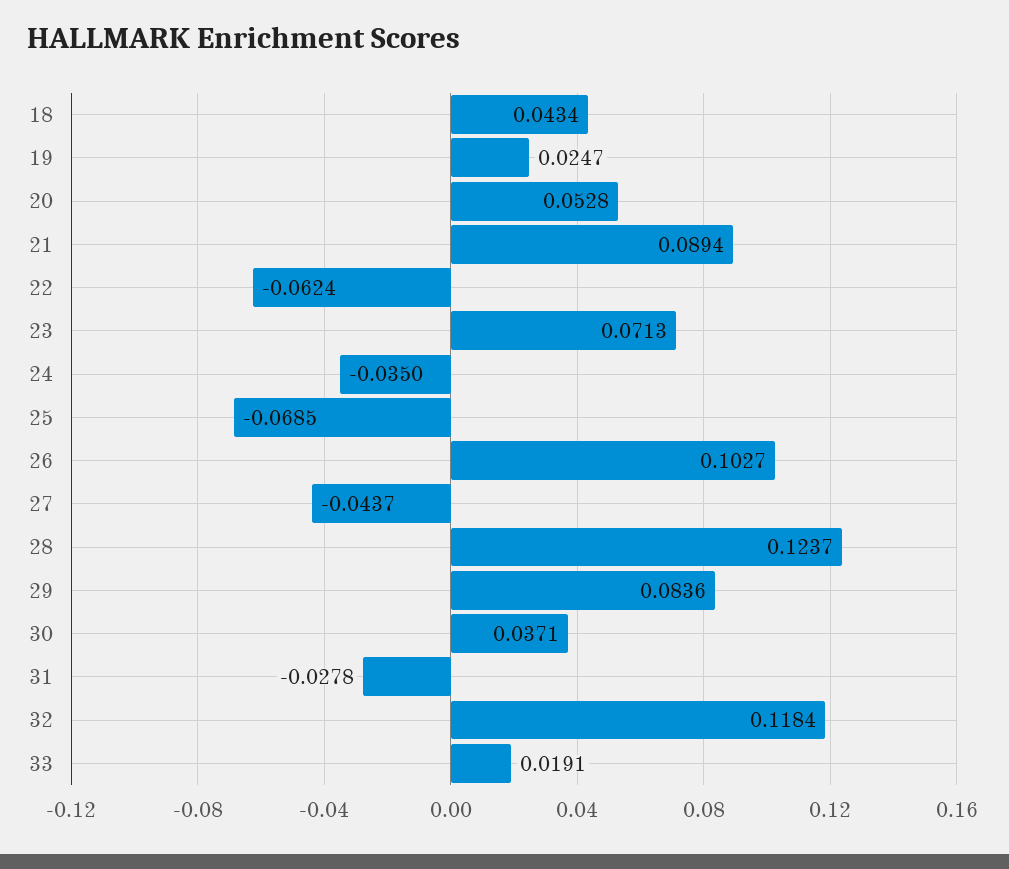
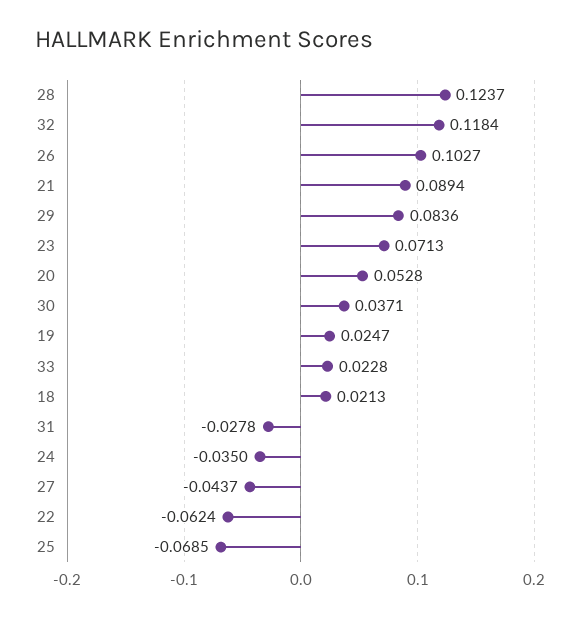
18: 0.0434 -> 0.0213
33: 0.0191 -> 0.0228

